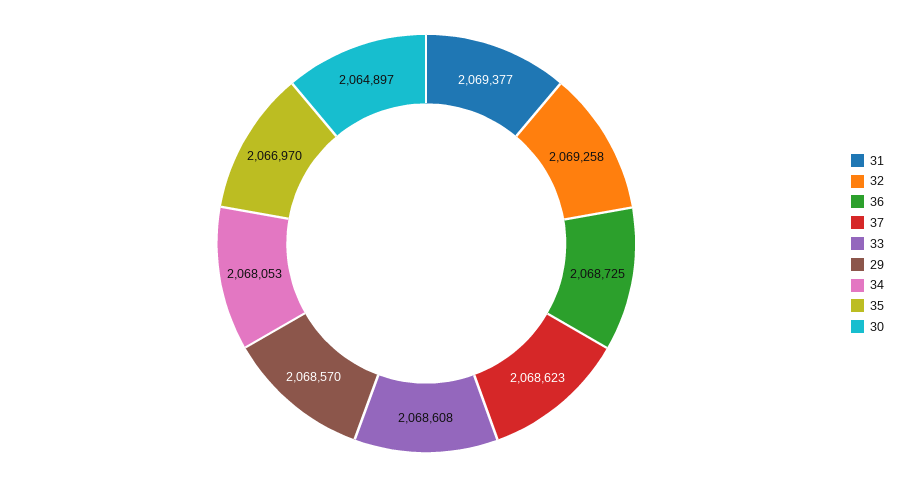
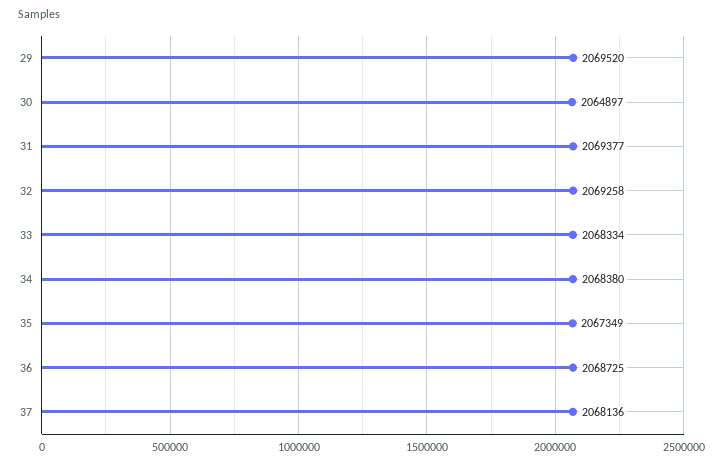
37: 2068623 -> 2068136
33: 2068608 -> 2068334
29: 2068570 -> 2069520
34: 2068053 -> 2068380
35: 2066970 -> 2067349

